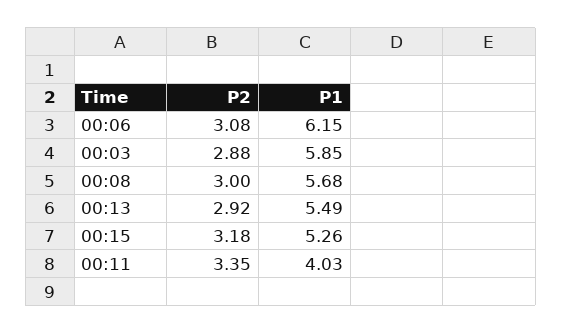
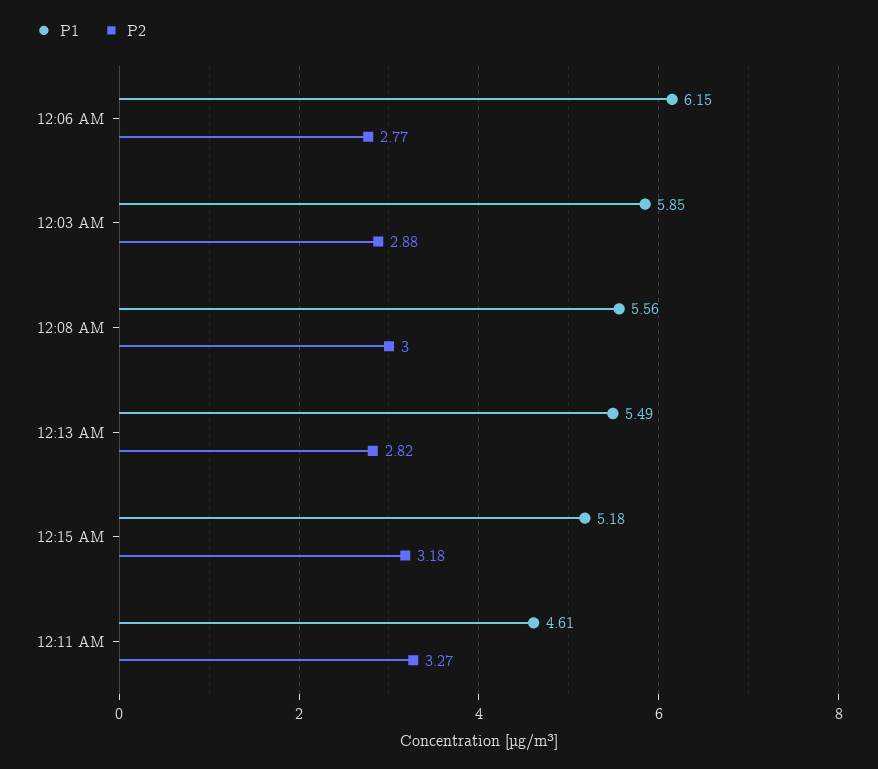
P2, 00:06: 3.08 -> 2.77
P1, 00:08: 5.68 -> 5.56
P2, 00:13: 2.92 -> 2.82
P1, 00:15: 5.26 -> 5.18
P2, 00:11: 3.35 -> 3.27
P1, 00:11: 4.03 -> 4.61

